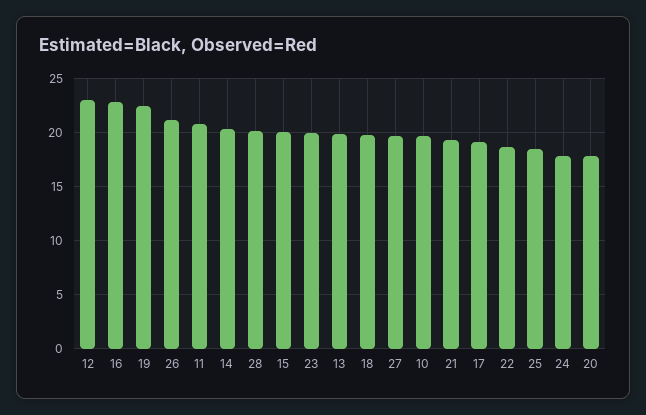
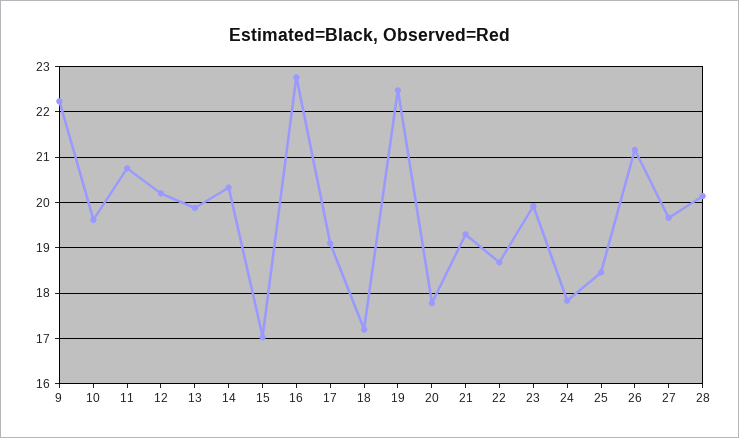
12: 23 -> 20.2
15: 20 -> 17
18: 20 -> 17.2
9: none -> 22.2

